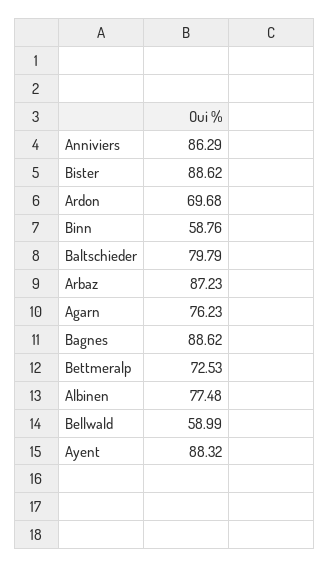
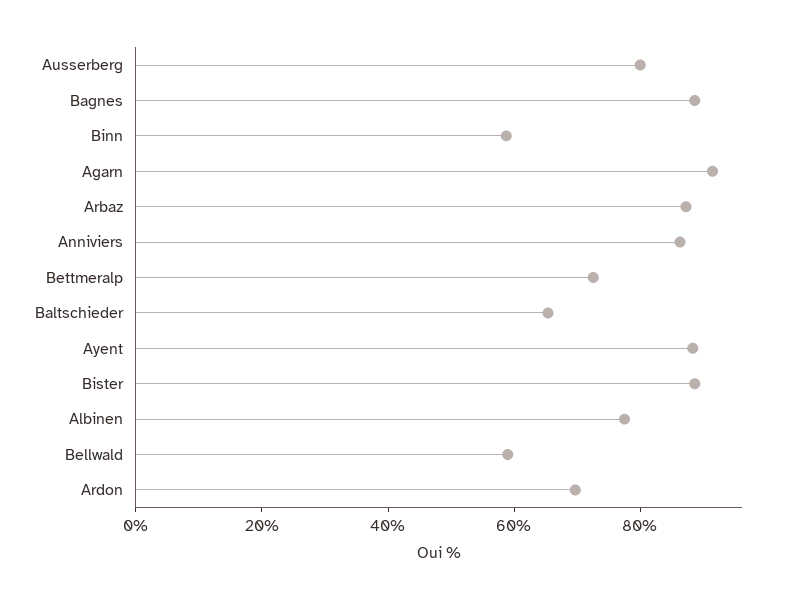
Baltschieder: 79.79 -> 65
Agarn: 76.23 -> 90
Ausserberg: none -> 80

